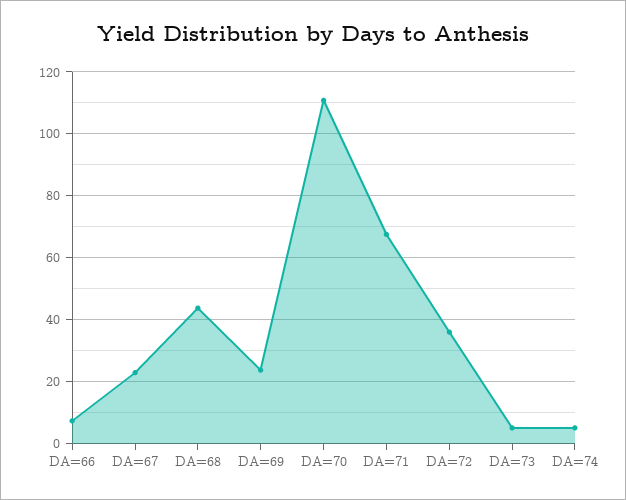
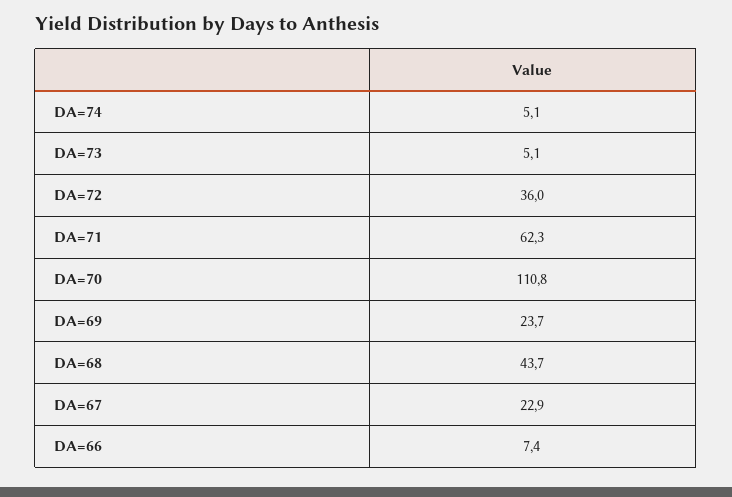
DA=71: 68 -> 62.3

